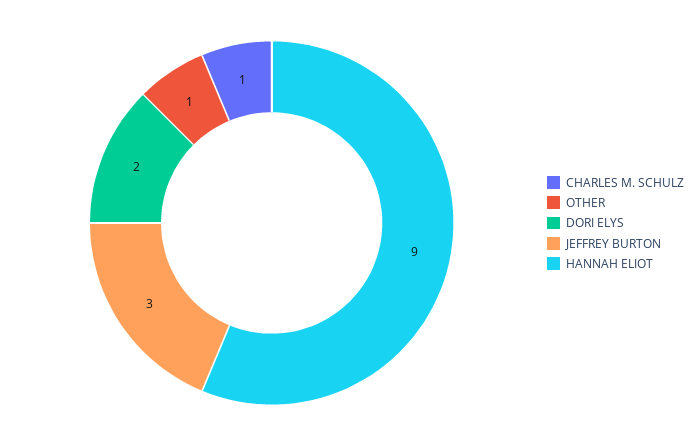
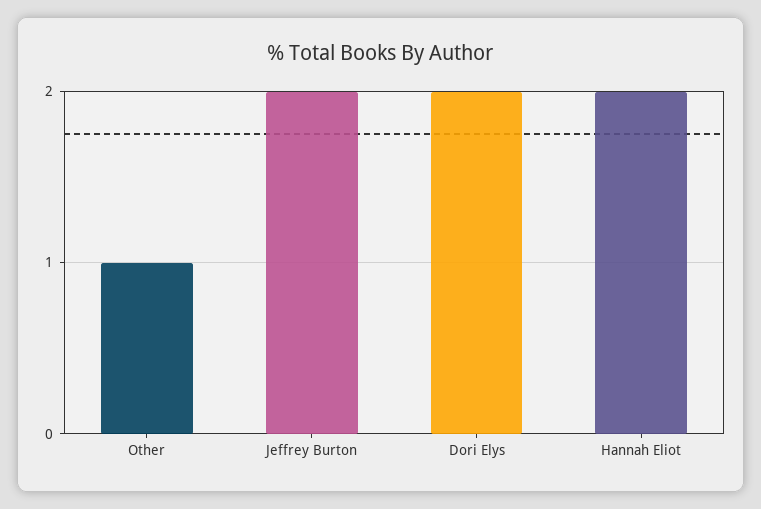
CHARLES M. SCHULZ: 1 -> none
JEFFREY BURTON: 3 -> 2
HANNAH ELIOT: 9 -> 2

